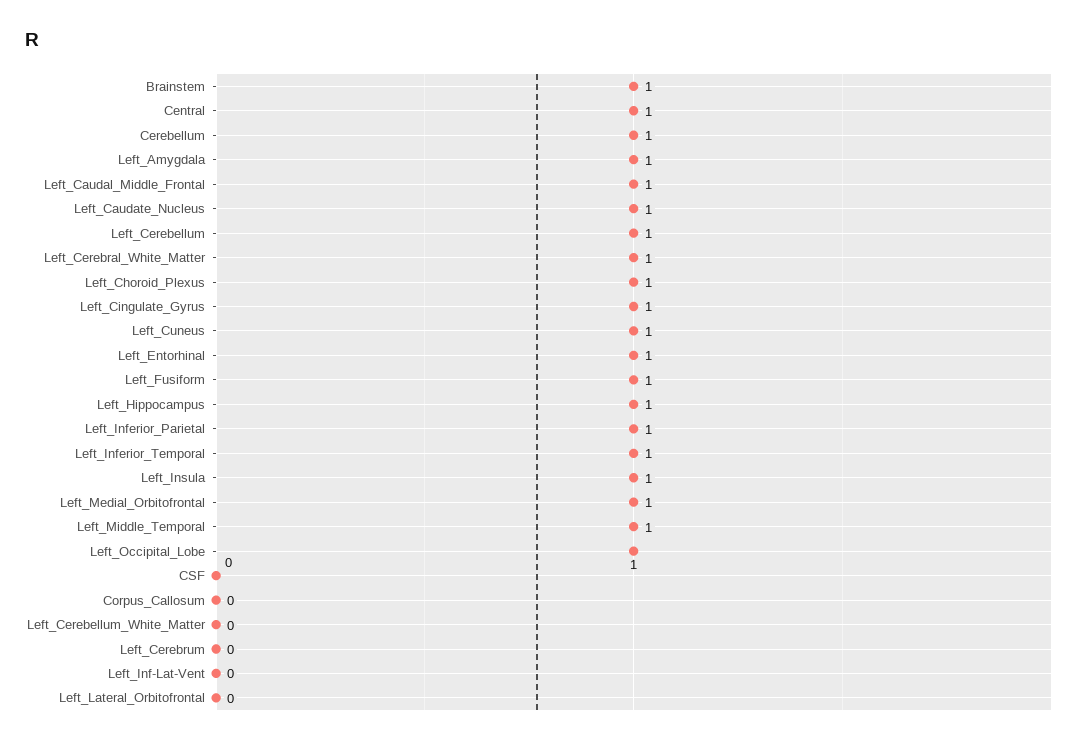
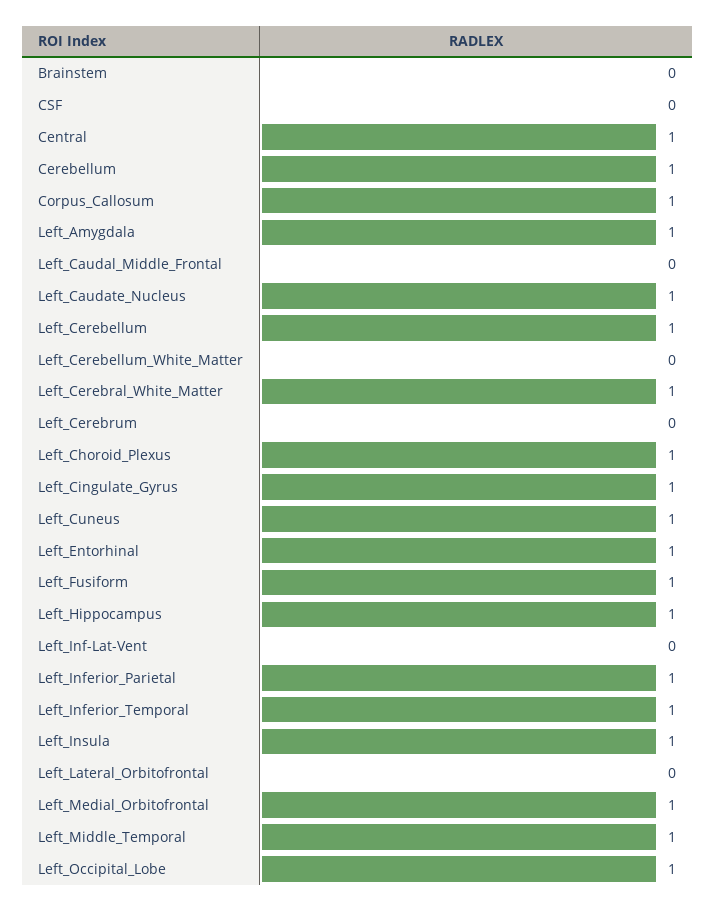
Brainstem: 1 -> 0
Left_Caudal_Middle_Frontal: 1 -> 0
Corpus_Callosum: 0 -> 1

